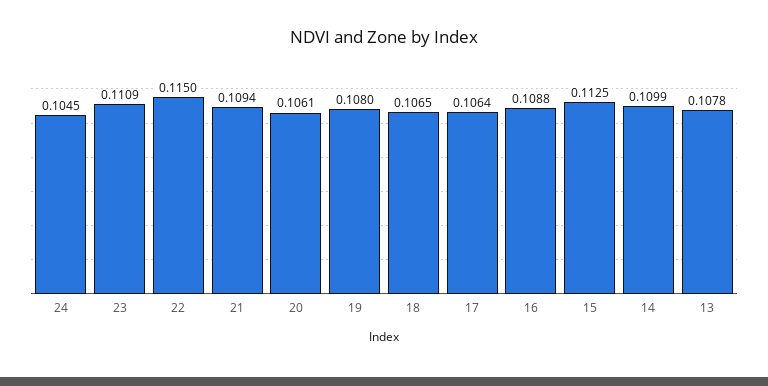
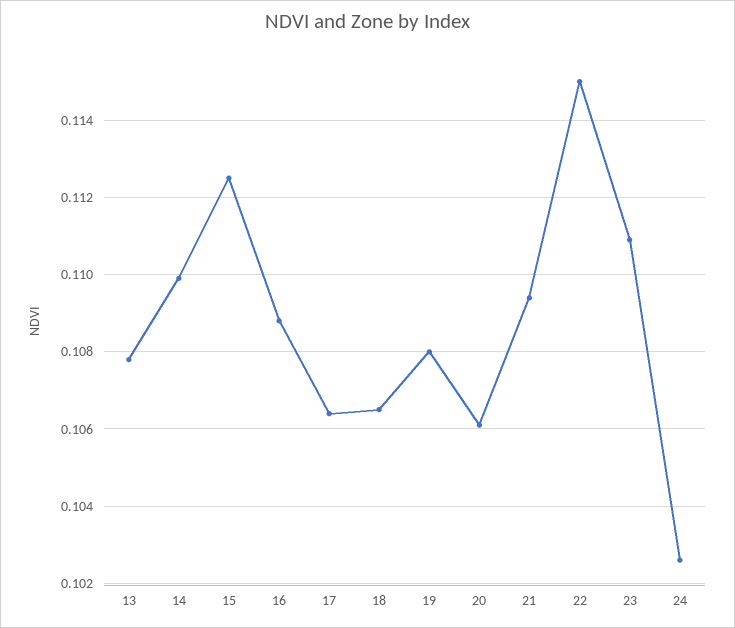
24: 0.1045 -> 0.1025

